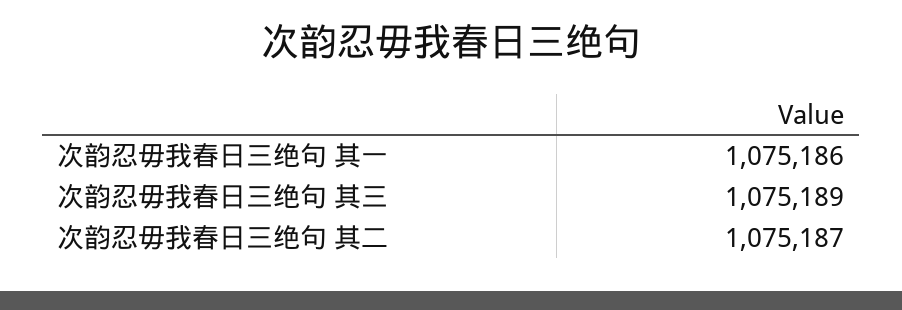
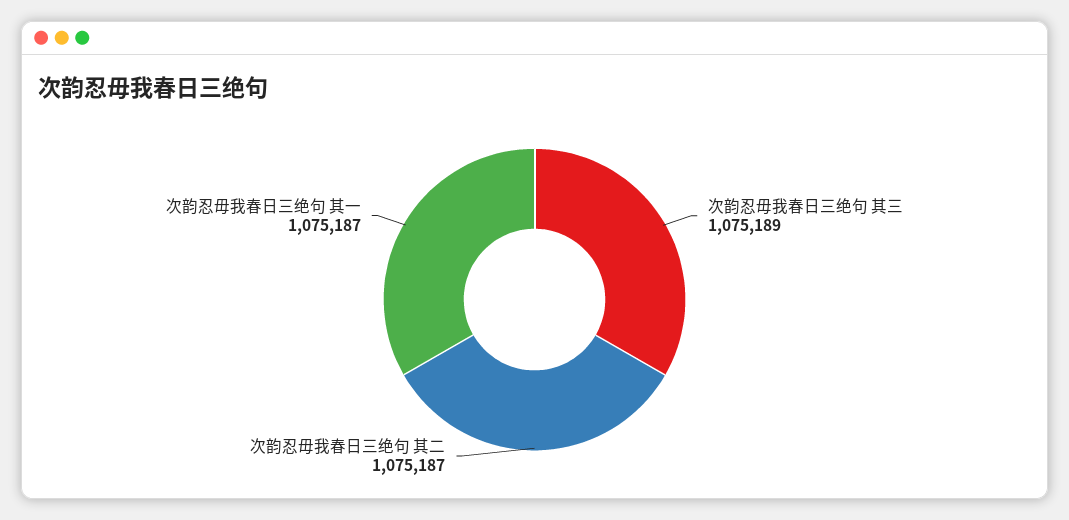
次韵忍毋我春日三绝句 其一: 1075186 -> 1075187

